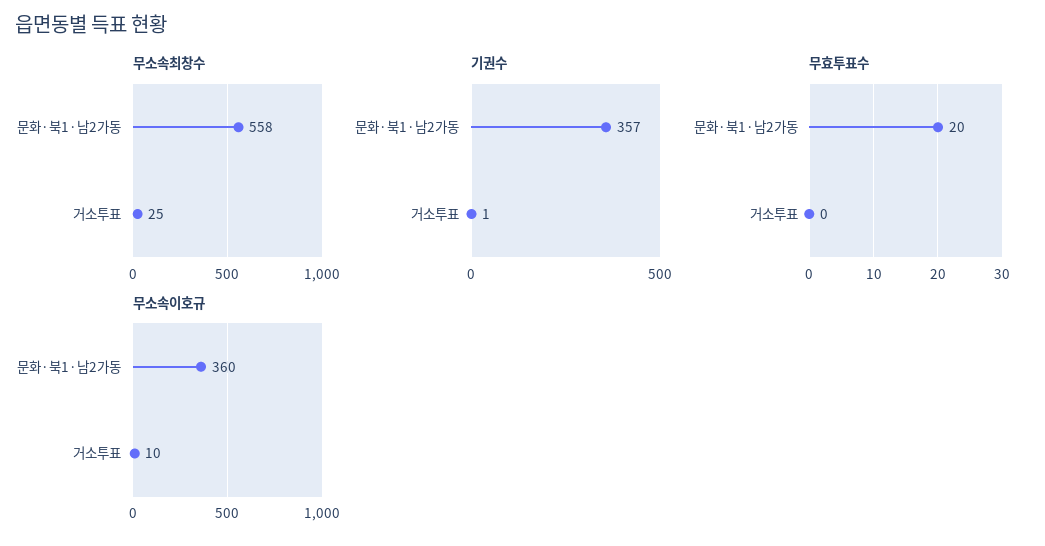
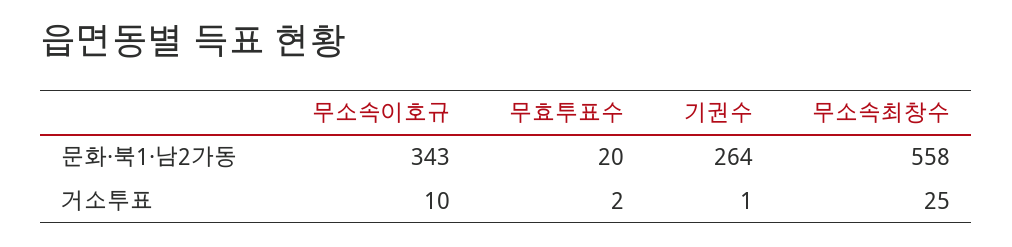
기권수, 문화·북1·남2가동: 357 -> 264
무효투표수, 거소투표: 0 -> 2
무소속이호규, 문화·북1·남2가동: 360 -> 343

